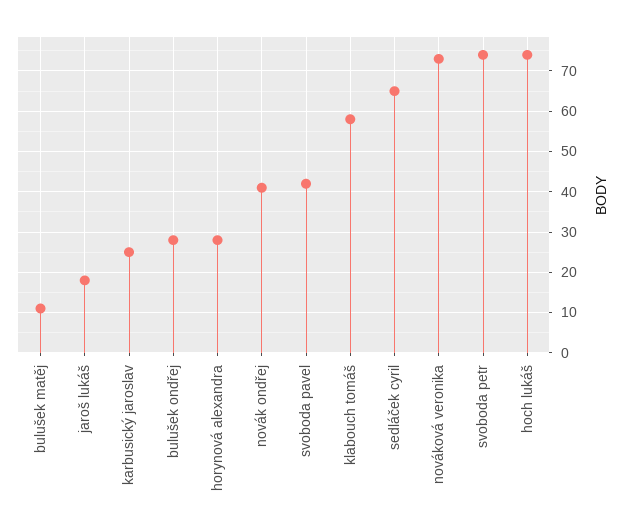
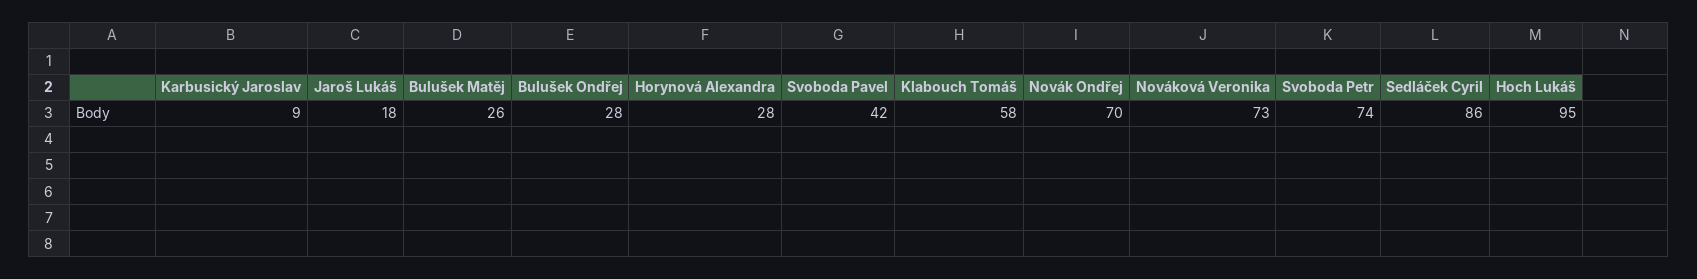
bulušek matěj: 10 -> 26
karbusický jaroslav: 25 -> 9
novák ondřej: 40 -> 70
sedláček cyril: 65 -> 86
hoch lukáš: 75 -> 95

